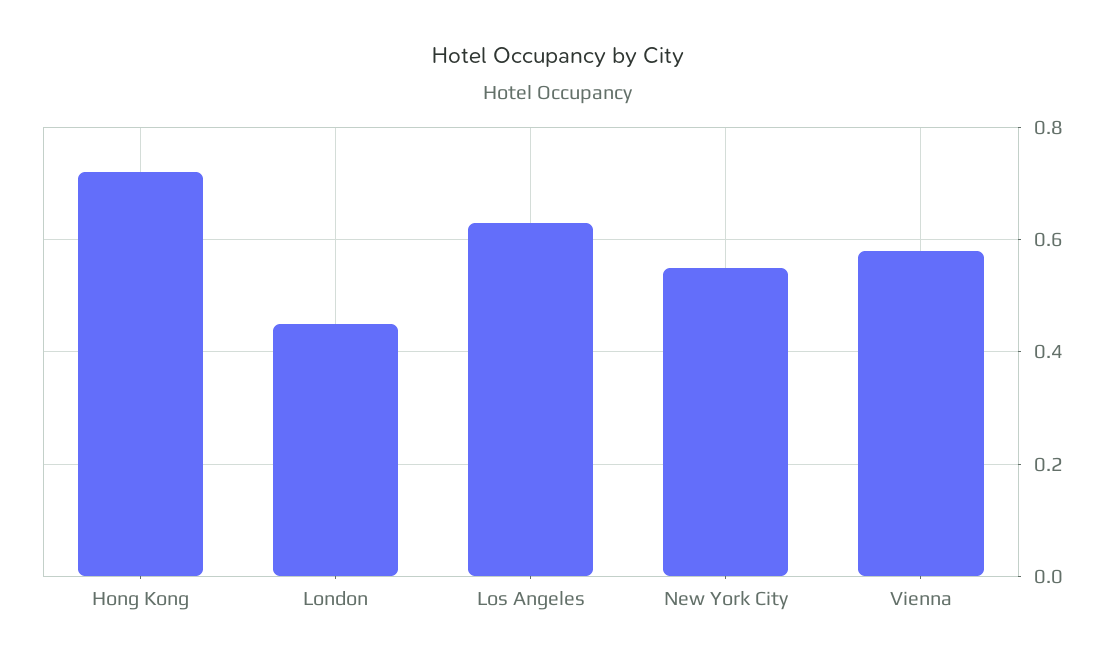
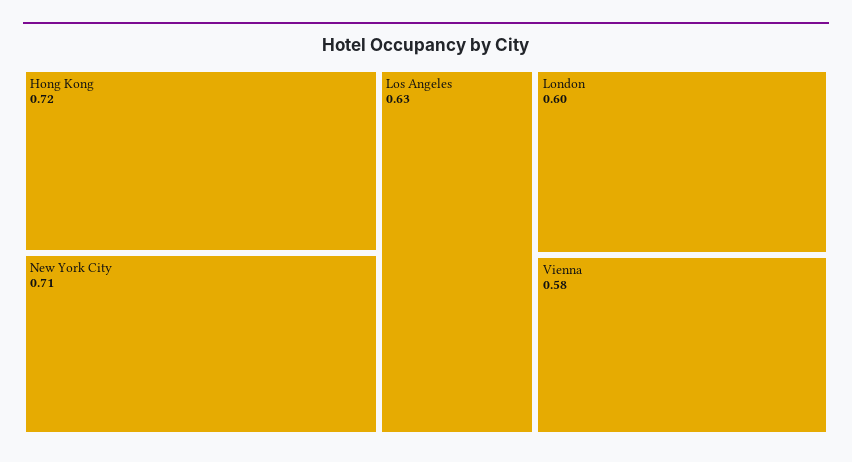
London: 0.45 -> 0.6
New York City: 0.55 -> 0.71

